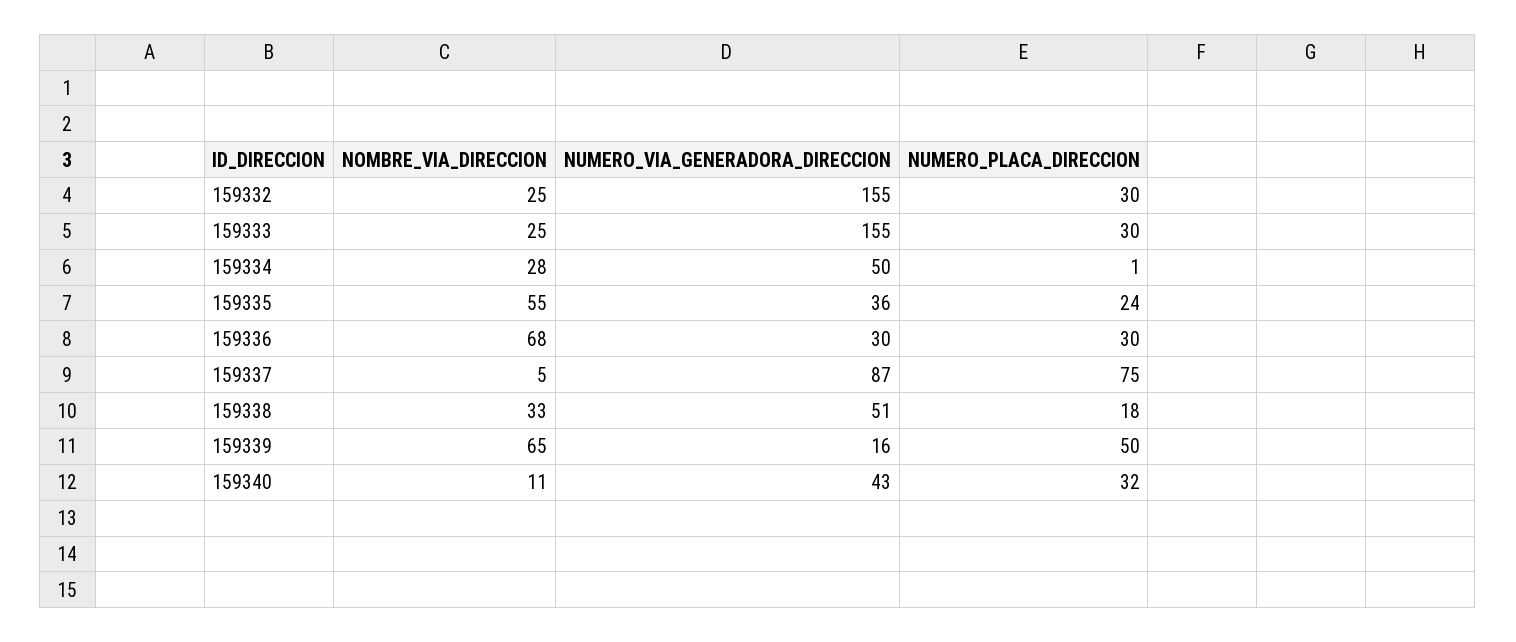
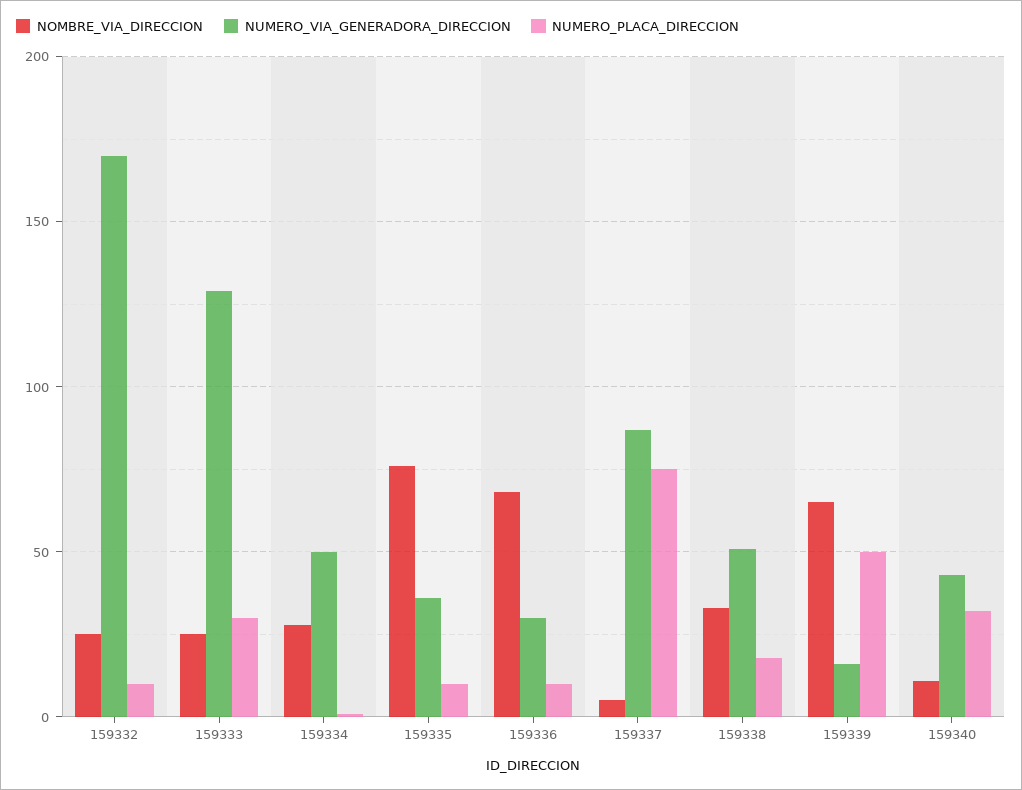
NUMERO_VIA_GENERADORA_DIRECCION, 159332: 155 -> 170
NUMERO_PLACA_DIRECCION, 159332: 30 -> 10
NUMERO_VIA_GENERADORA_DIRECCION, 159333: 155 -> 130
NOMBRE_VIA_DIRECCION, 159335: 55 -> 75
NUMERO_PLACA_DIRECCION, 159335: 24 -> 10
NUMERO_PLACA_DIRECCION, 159336: 30 -> 10

